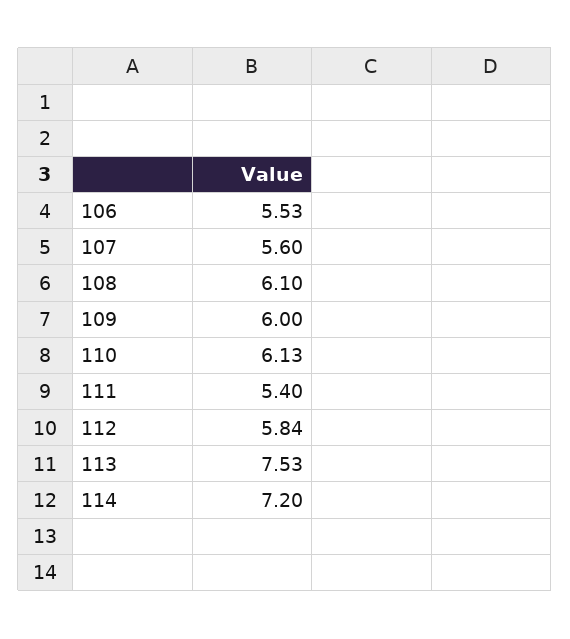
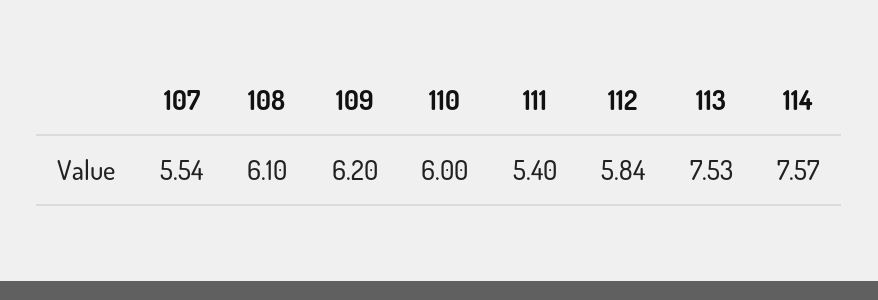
106: 5.53 -> none
107: 5.6 -> 5.54
109: 6 -> 6.2
110: 6.13 -> 6
114: 7.2 -> 7.57

